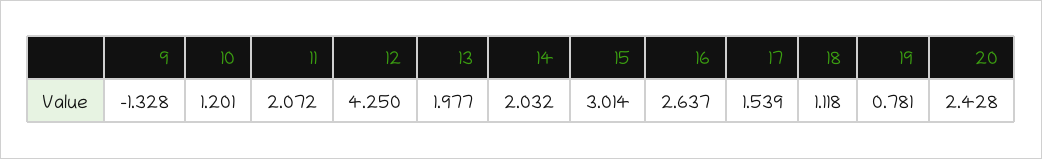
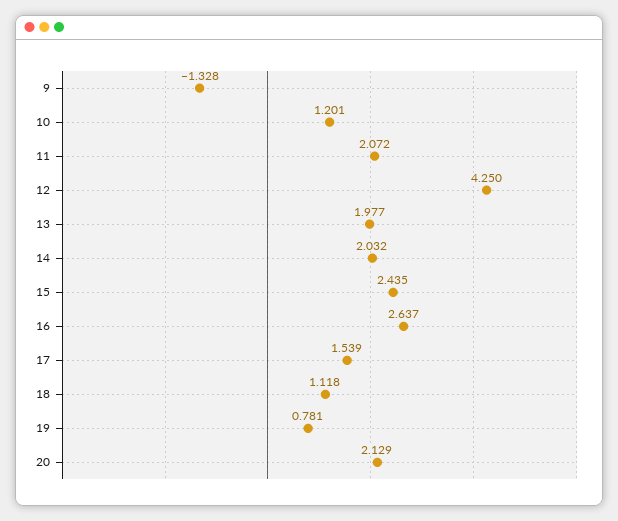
15: 3.014 -> 2.435
20: 2.428 -> 2.129

